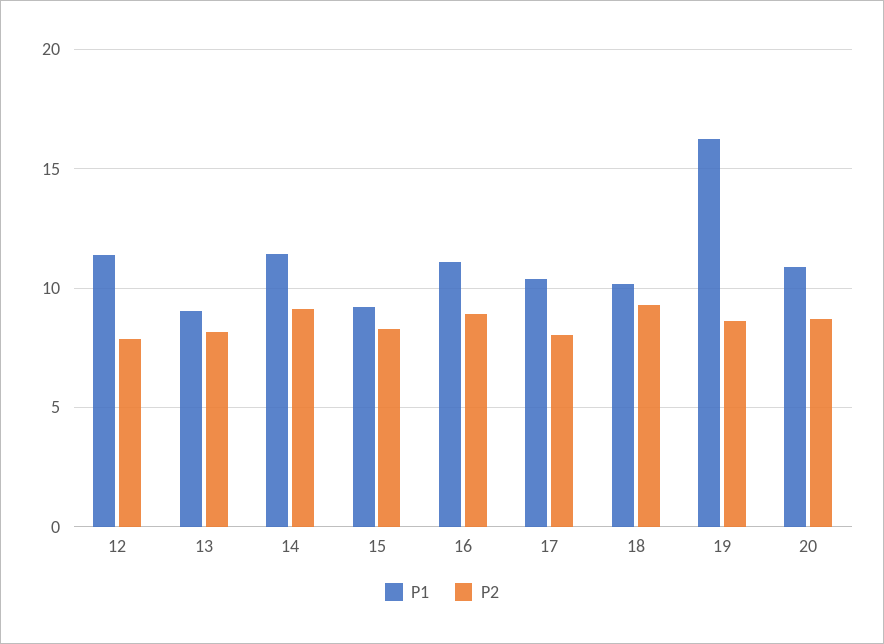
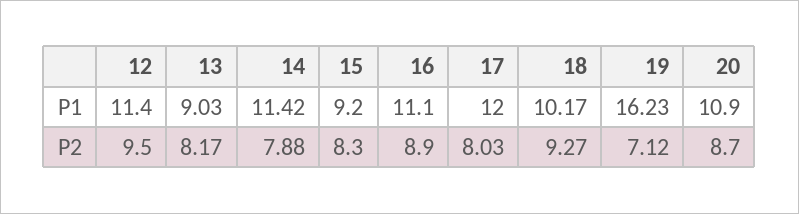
P2, 12: 8 -> 9.5
P2, 14: 9 -> 7.88
P1, 17: 10.5 -> 12
P2, 19: 8.5 -> 7.12

